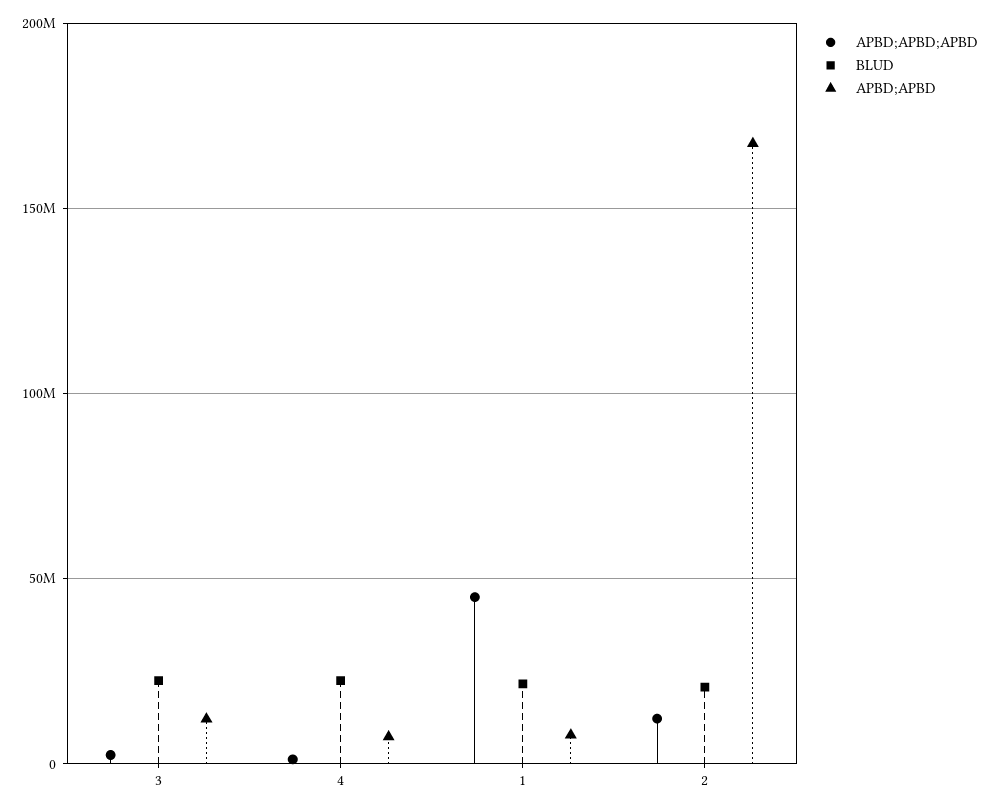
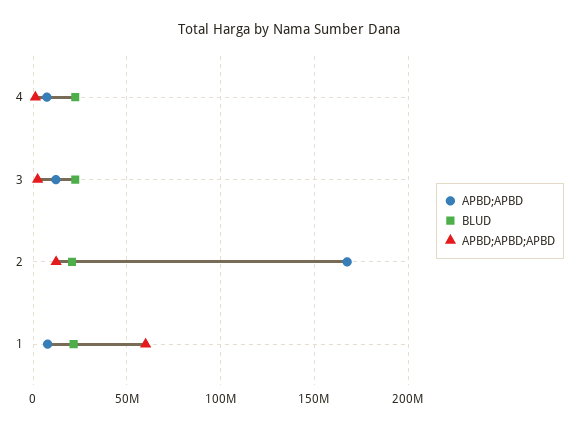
APBD;APBD;APBD, 1: 45000000 -> 60000000

